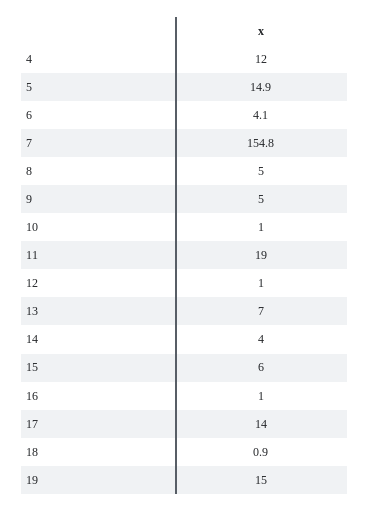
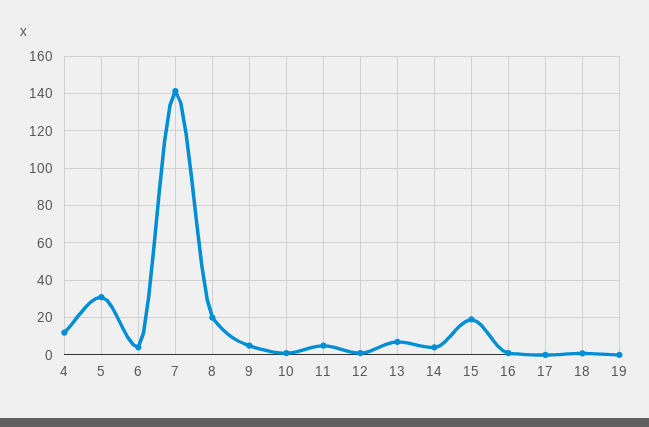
5: 14.9 -> 30
7: 154.8 -> 140
8: 5 -> 20
11: 19 -> 5
15: 6 -> 20
17: 14 -> 0
19: 15 -> 0

